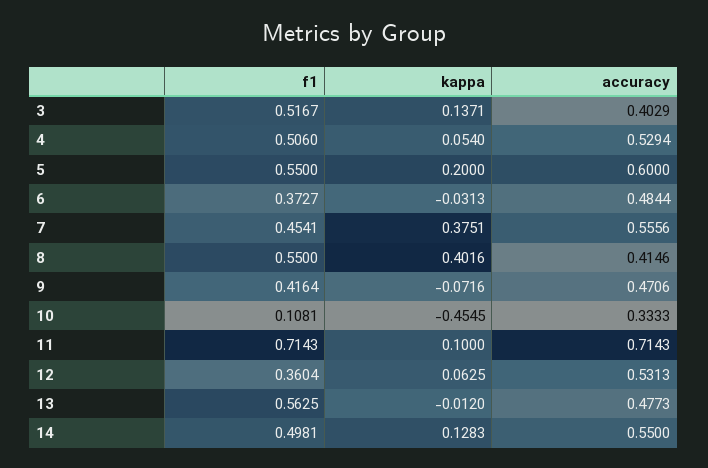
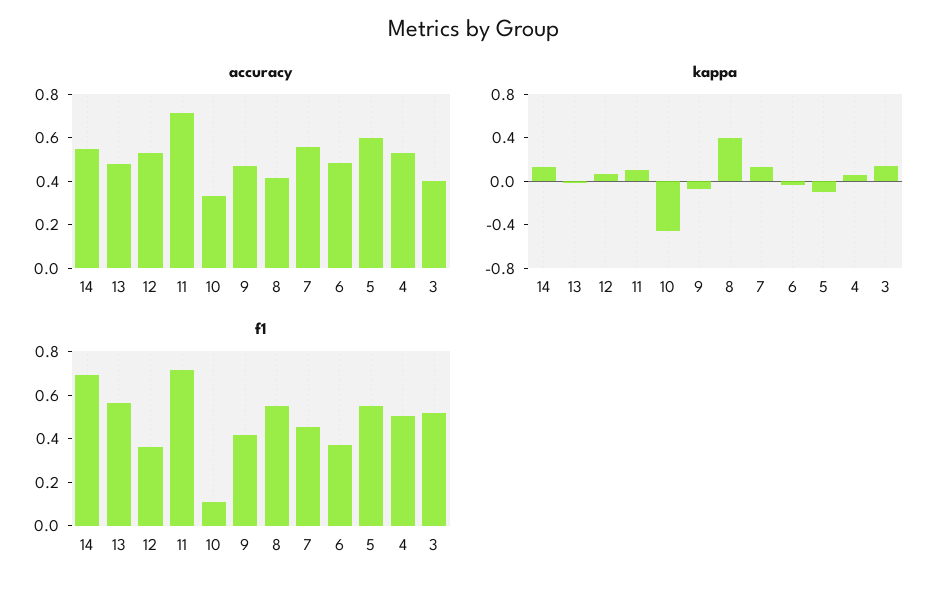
kappa, 5: 0.2 -> -0.1
kappa, 7: 0.3751 -> 0.1
f1, 14: 0.4981 -> 0.7

